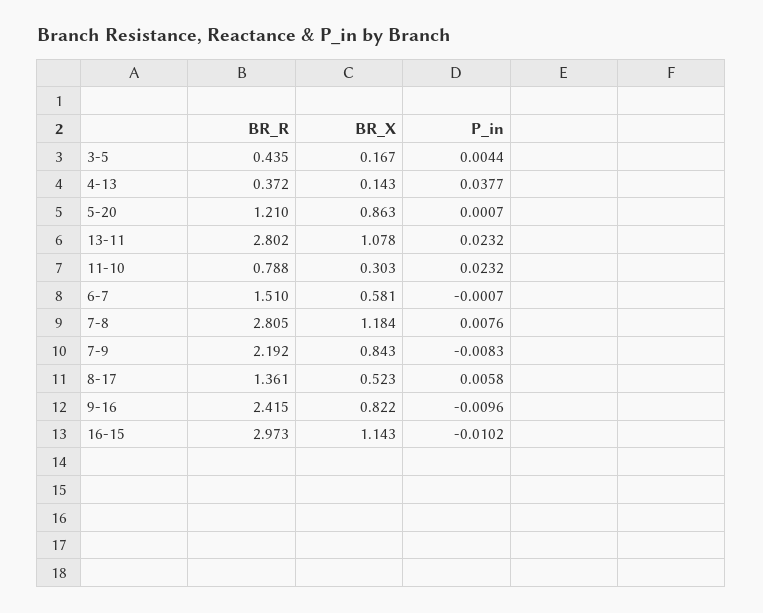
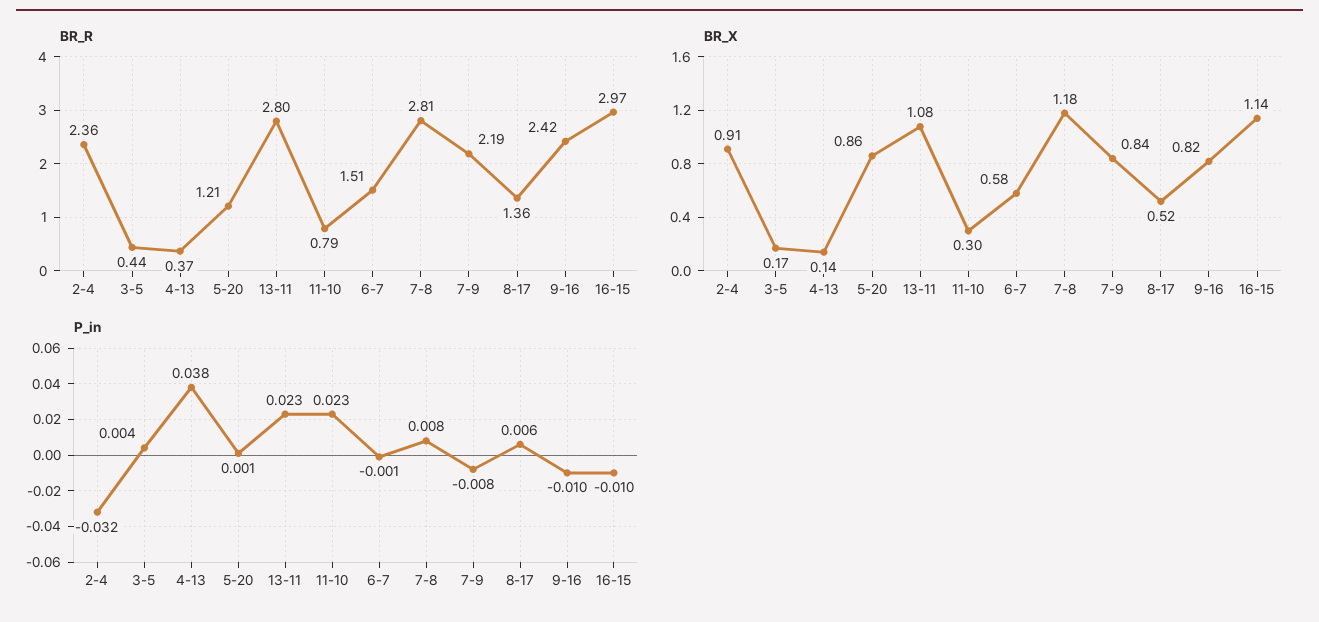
BR_R, 2-4: none -> 2.36
BR_X, 2-4: none -> 0.91
P_in, 2-4: none -> -0.032

